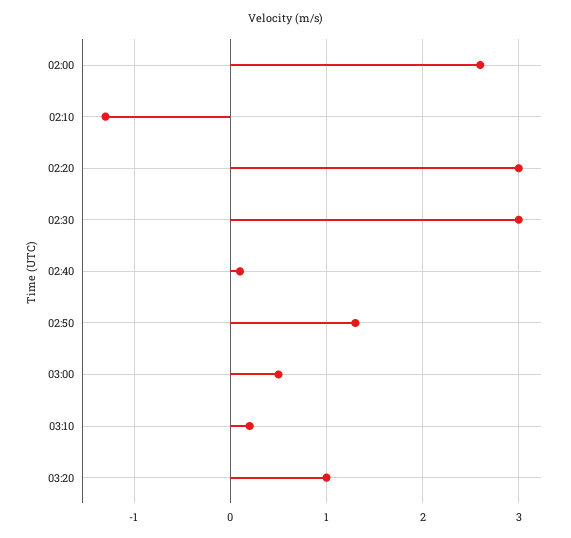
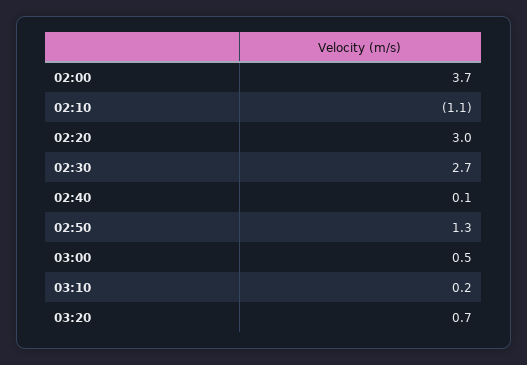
02:00: 2.6 -> 3.7
02:10: -1.3 -> -1.1
02:30: 3 -> 2.7
03:20: 1 -> 0.7

